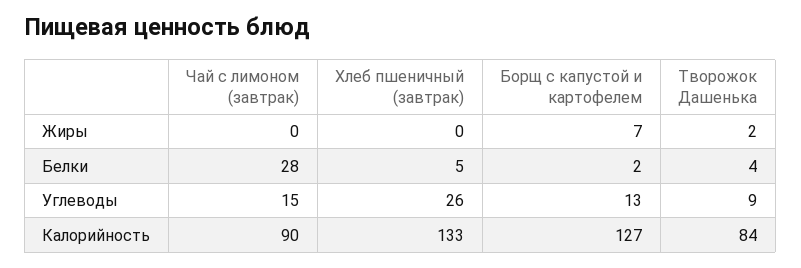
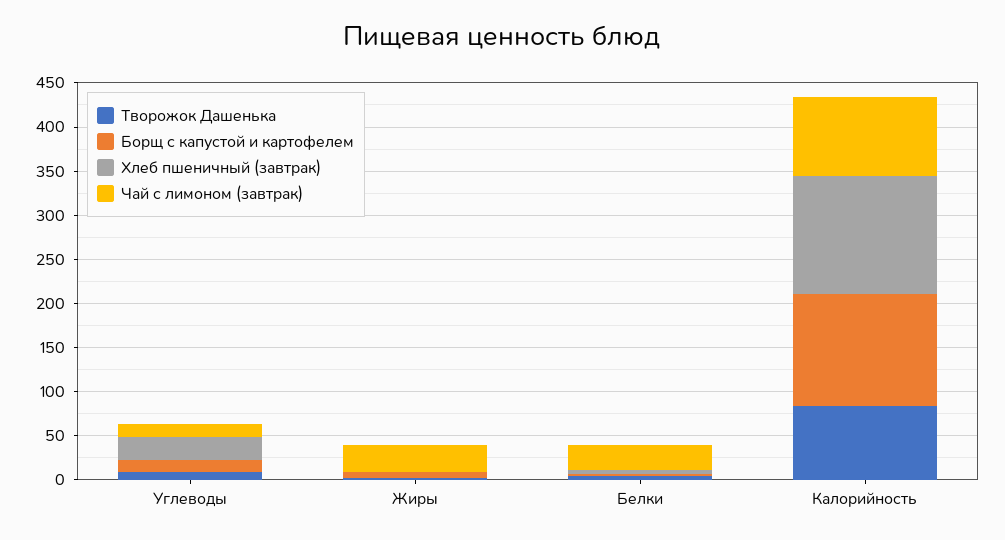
Чай с лимоном (завтрак), Жиры: 0 -> 30

